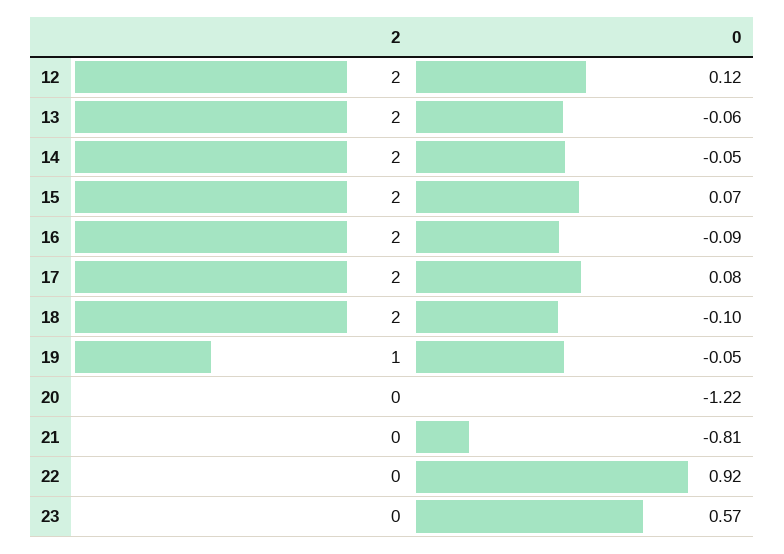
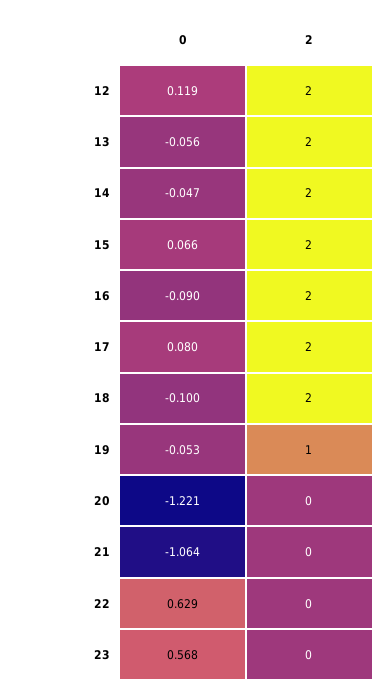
0, 21: -0.81 -> -1.064
0, 22: 0.92 -> 0.629

